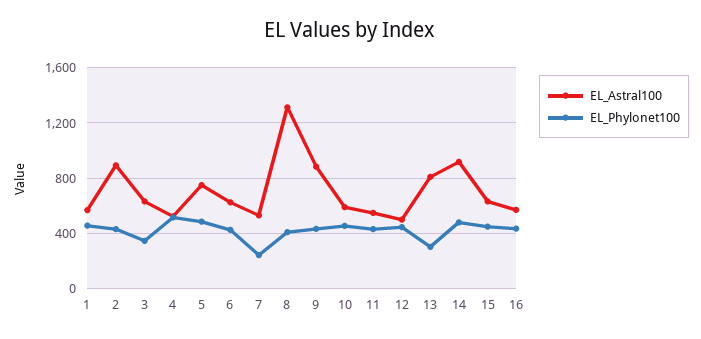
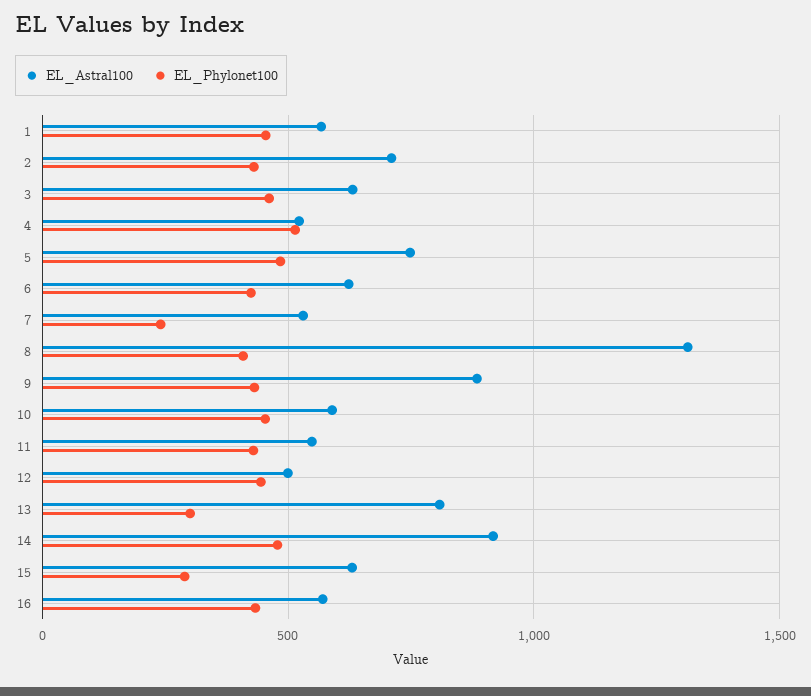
EL_Astral100, 2: 900 -> 700
EL_Phylonet100, 3: 350 -> 450
EL_Phylonet100, 15: 450 -> 300

